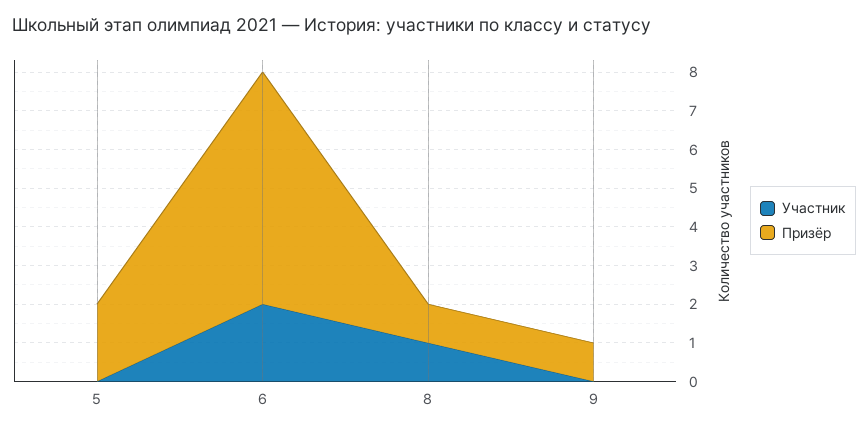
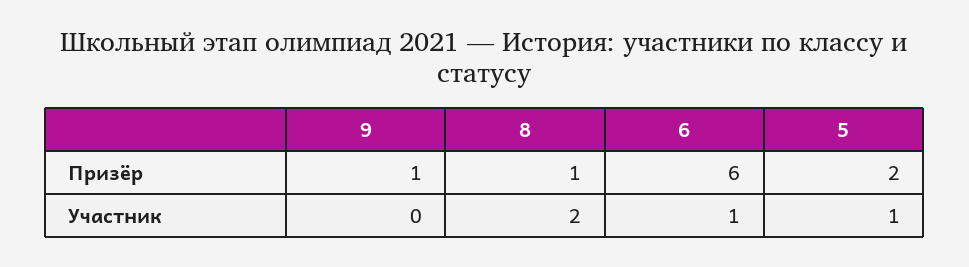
Участник, 5: 0 -> 1
Участник, 6: 2 -> 1
Участник, 8: 1 -> 2

